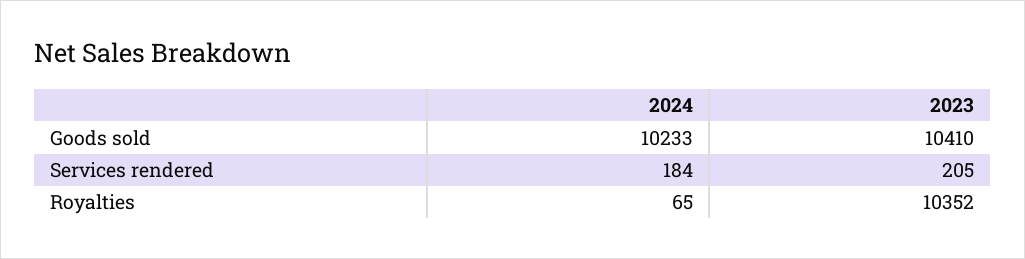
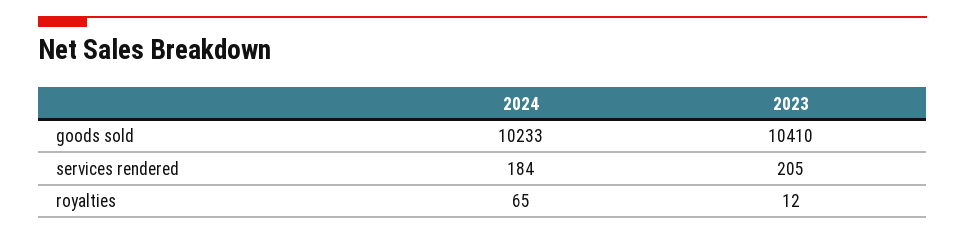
2023, Royalties: 10352 -> 12

